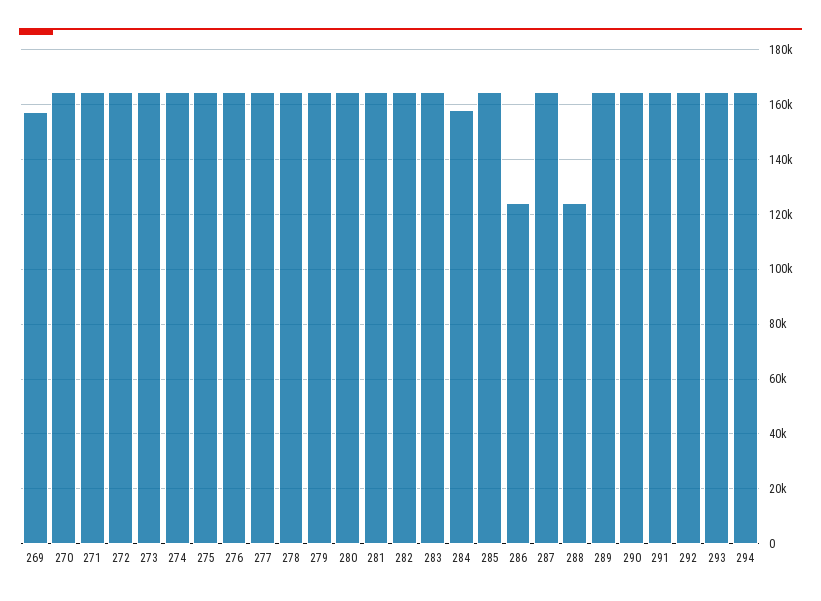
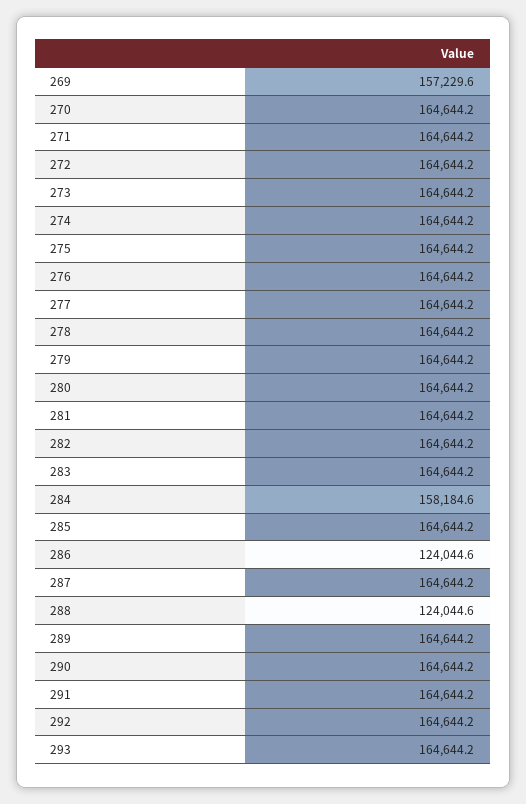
294: 165000 -> none

